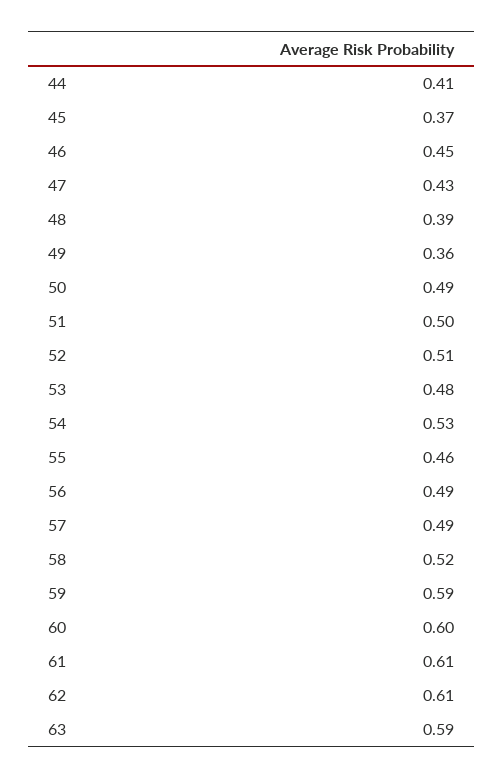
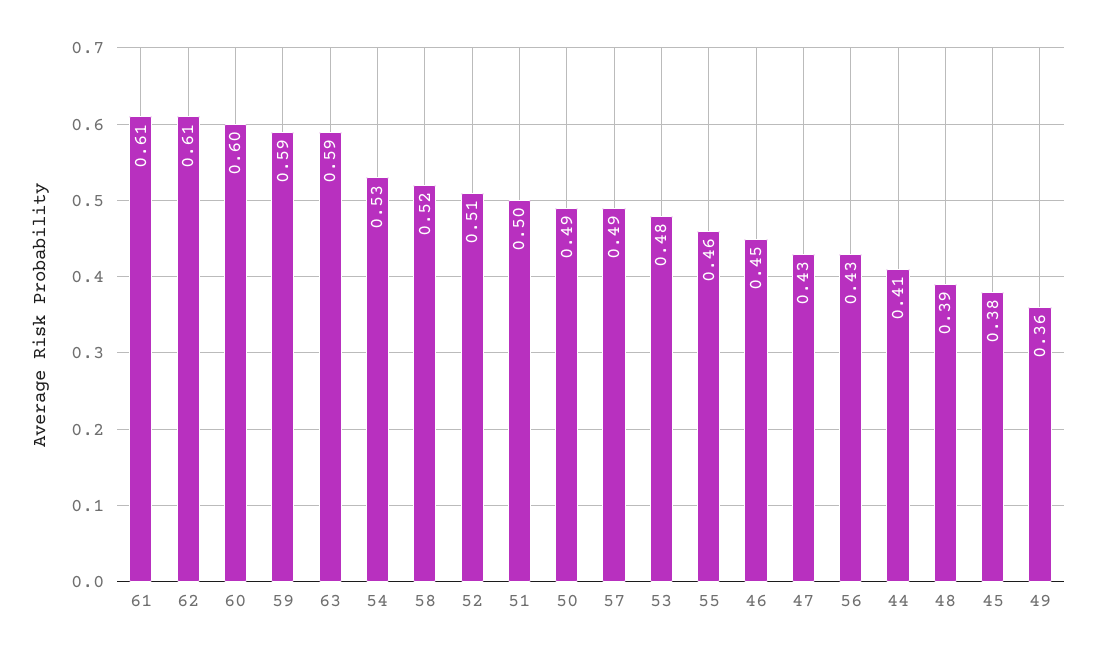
45: 0.37 -> 0.38
56: 0.49 -> 0.43

